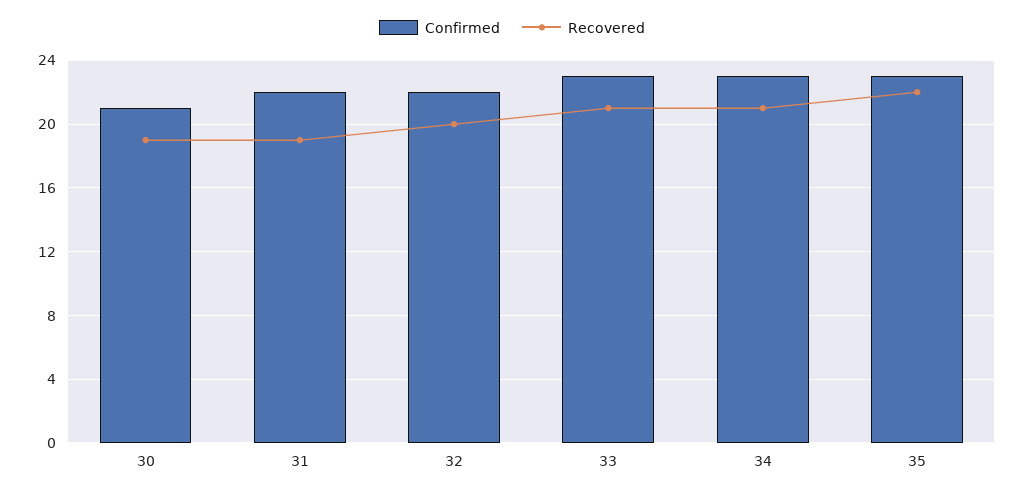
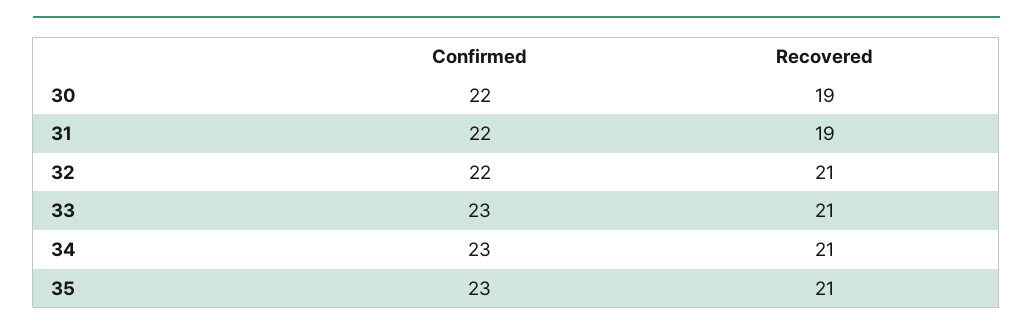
Confirmed, 30: 21 -> 22
Recovered, 32: 20 -> 21
Recovered, 35: 22 -> 21

